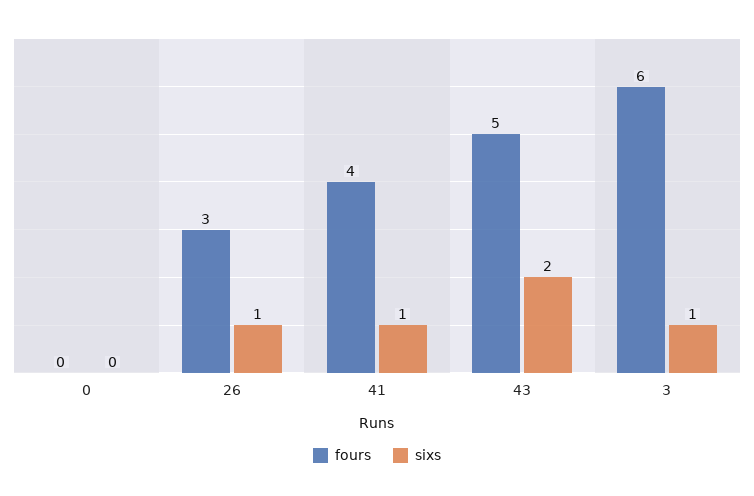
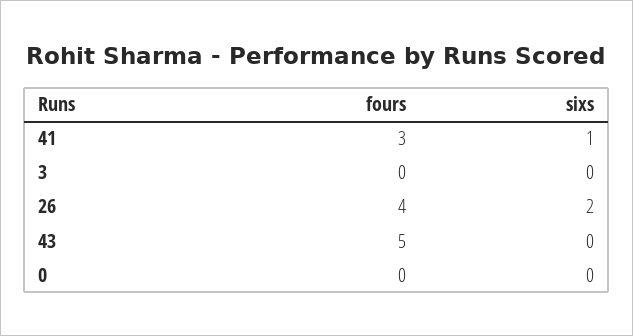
fours, 26: 3 -> 4
sixs, 26: 1 -> 2
fours, 41: 4 -> 3
sixs, 43: 2 -> 0
fours, 3: 6 -> 0
sixs, 3: 1 -> 0

